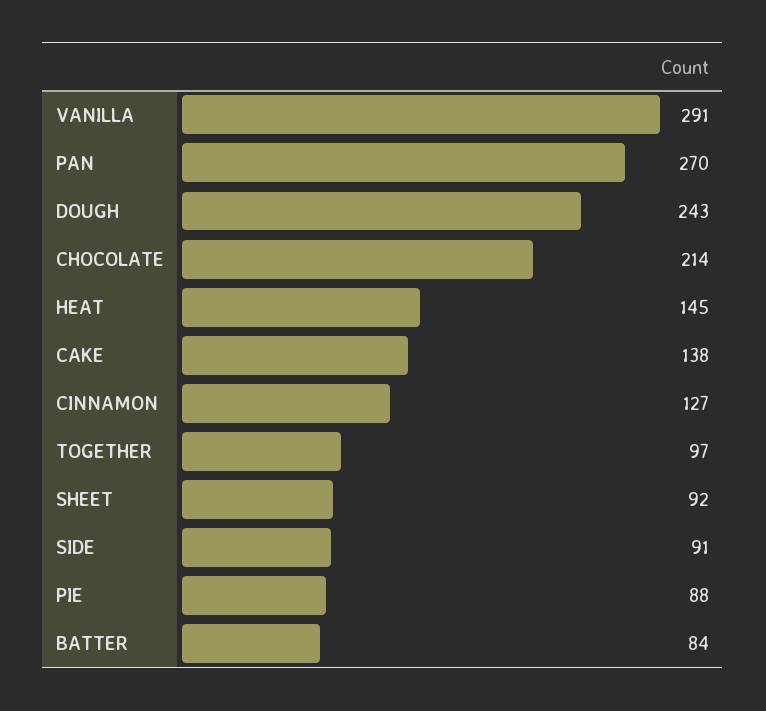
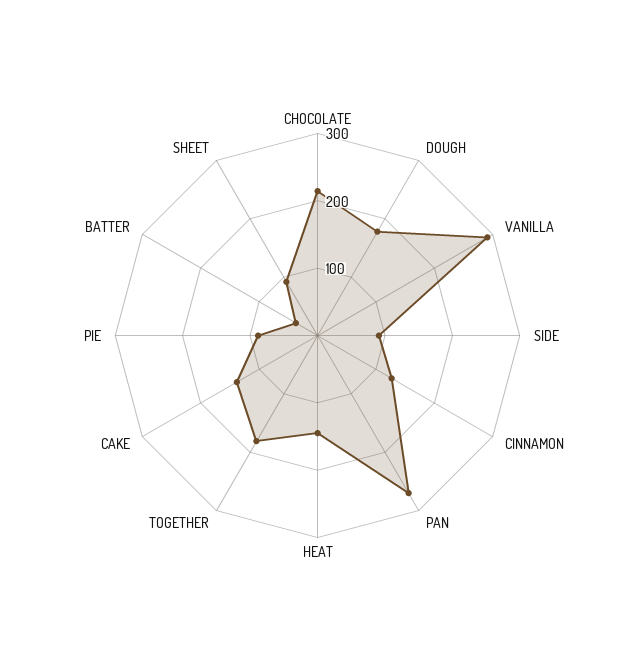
DOUGH: 243 -> 180
TOGETHER: 97 -> 180
BATTER: 84 -> 40

